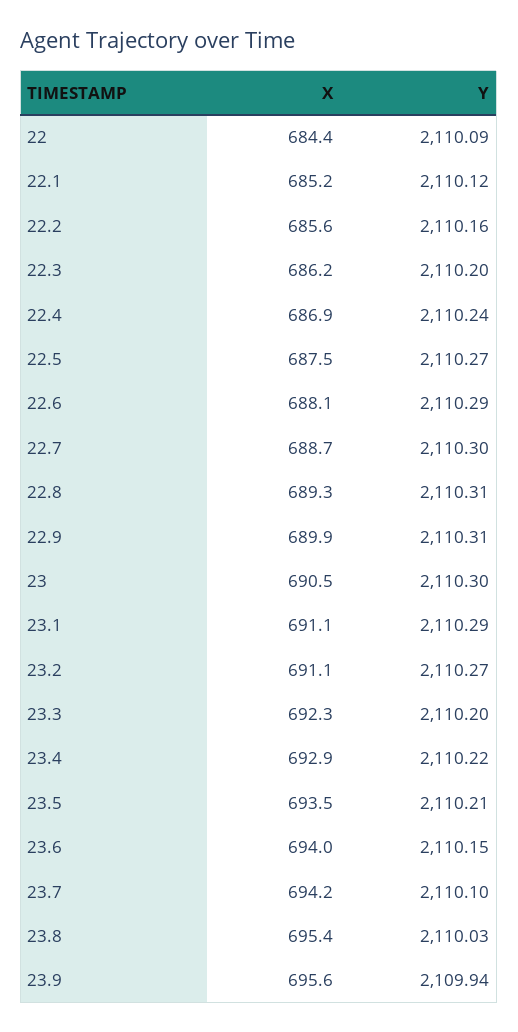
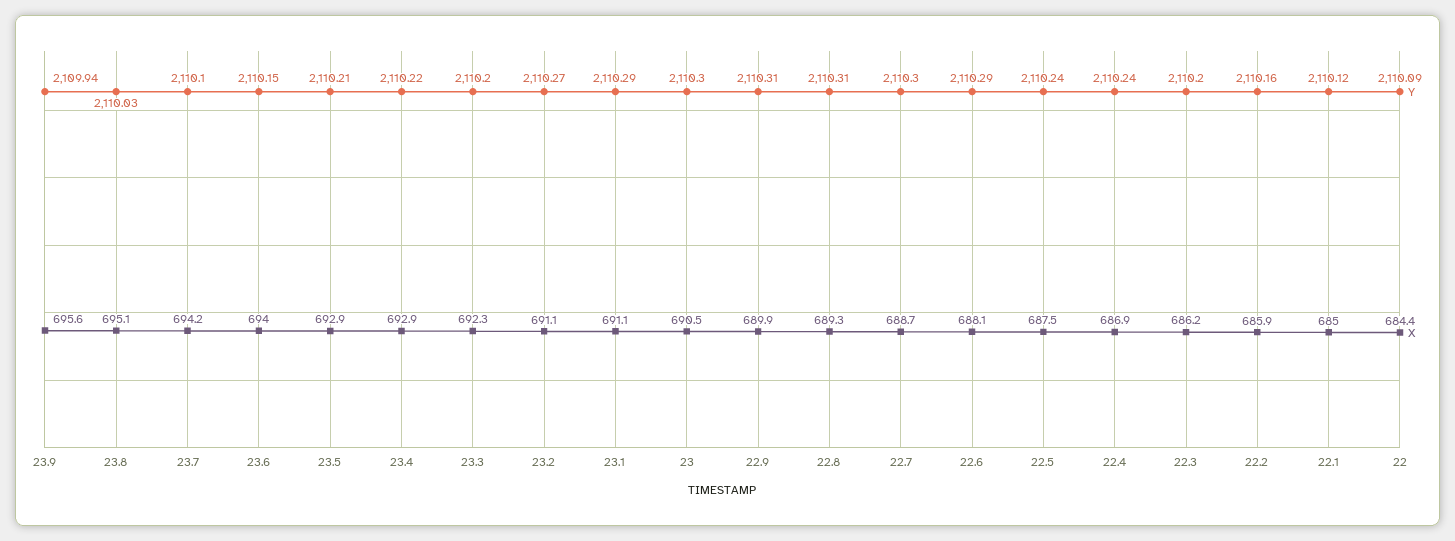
X, 22.1: 685.2 -> 685
X, 22.2: 685.6 -> 685.9
Y, 22.5: 2110.27 -> 2110.24
X, 23.5: 693.5 -> 692.9
X, 23.8: 695.4 -> 695.1

